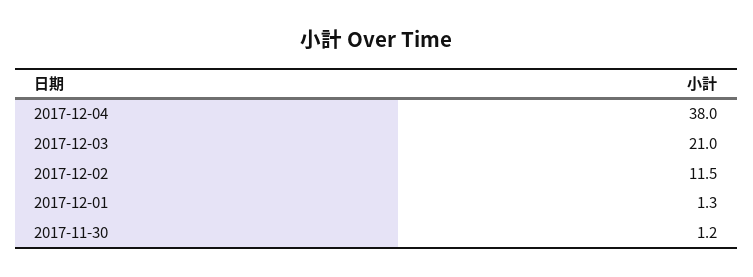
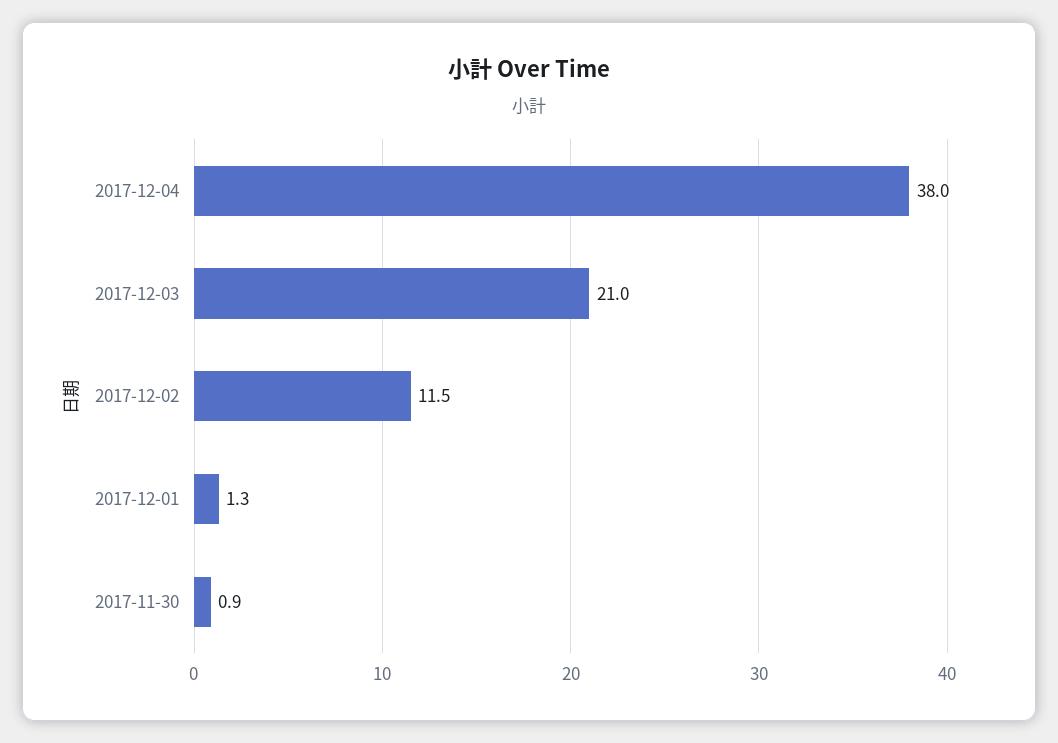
2017-11-30: 1.2 -> 0.9

